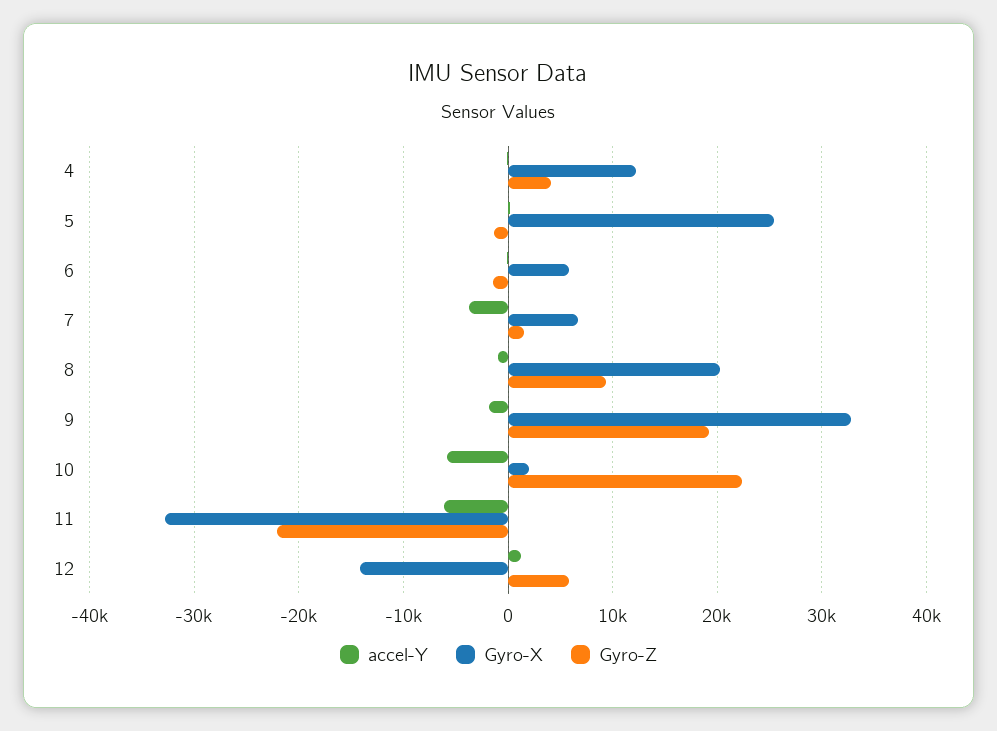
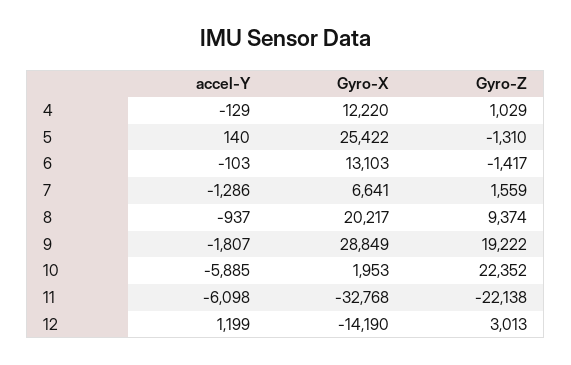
Gyro-Z, 4: 4000 -> 1029
Gyro-X, 6: 6000 -> 13103
accel-Y, 7: -4000 -> -1286
Gyro-X, 9: 33000 -> 28849
Gyro-Z, 12: 6000 -> 3013

